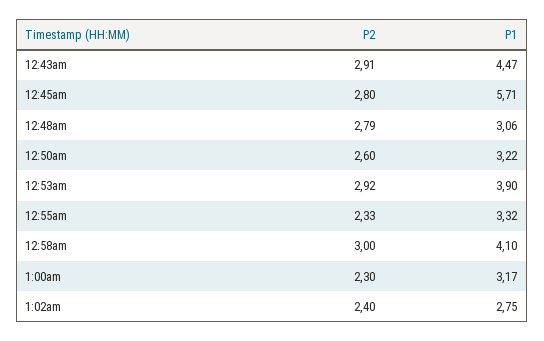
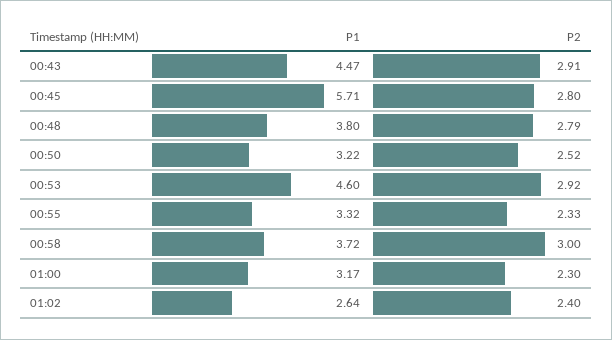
P1, 12:48am: 3.06 -> 3.8
P2, 12:50am: 2.6 -> 2.52
P1, 12:53am: 3.9 -> 4.6
P1, 12:58am: 4.1 -> 3.72
P1, 1:02am: 2.75 -> 2.64

